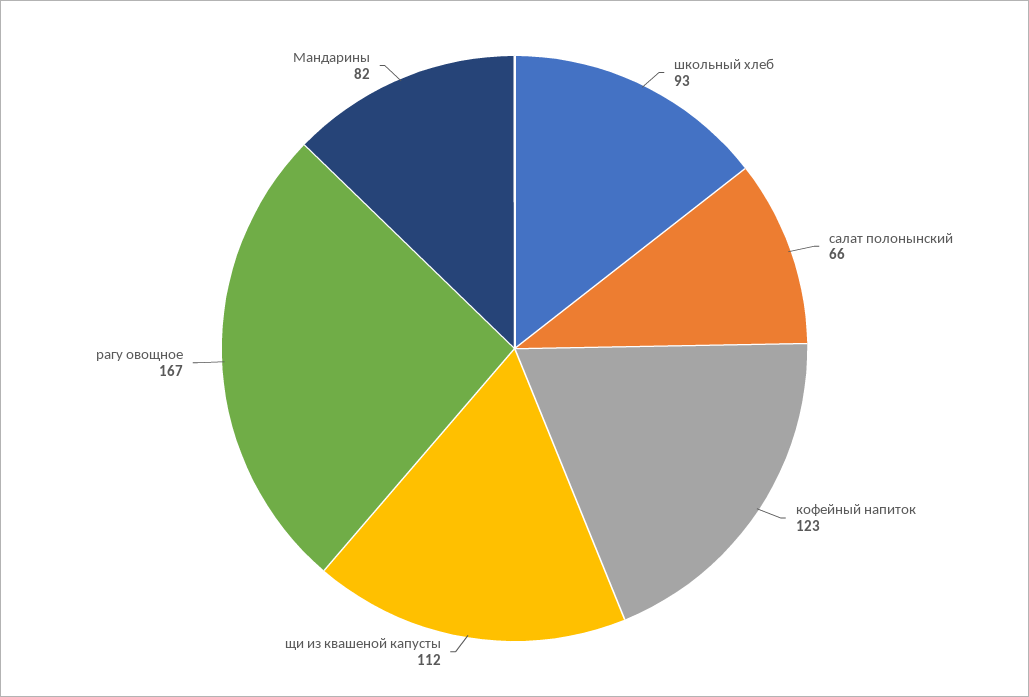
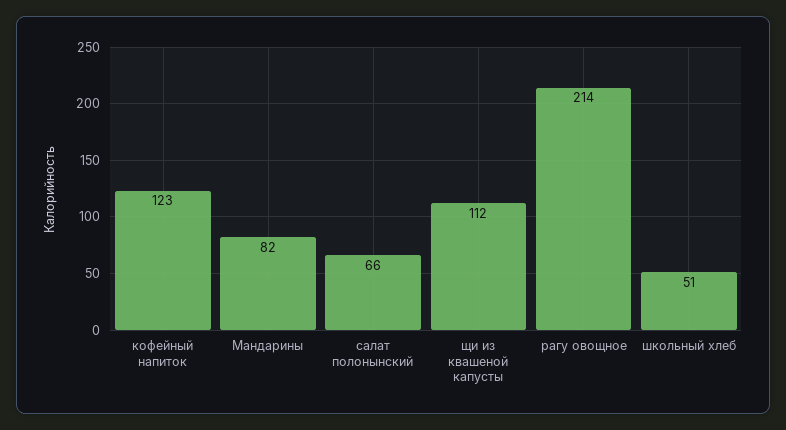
школьный хлеб: 93 -> 51
рагу овощное: 167 -> 214

